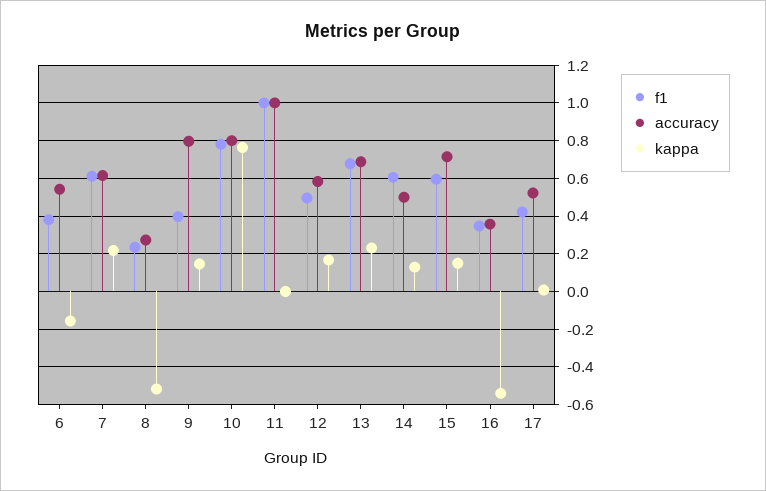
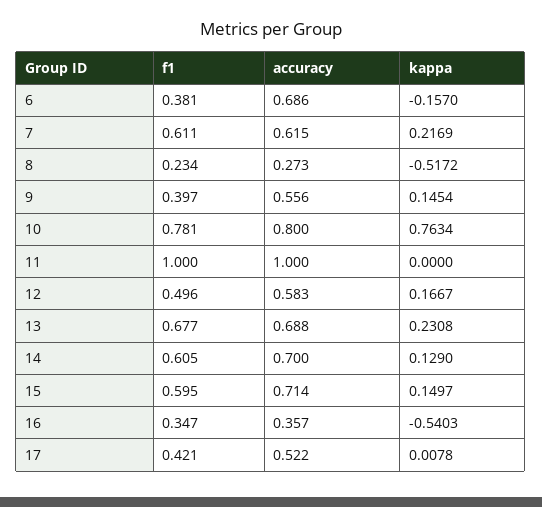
accuracy, 6: 0.55 -> 0.686
accuracy, 9: 0.8 -> 0.556
accuracy, 14: 0.5 -> 0.7

